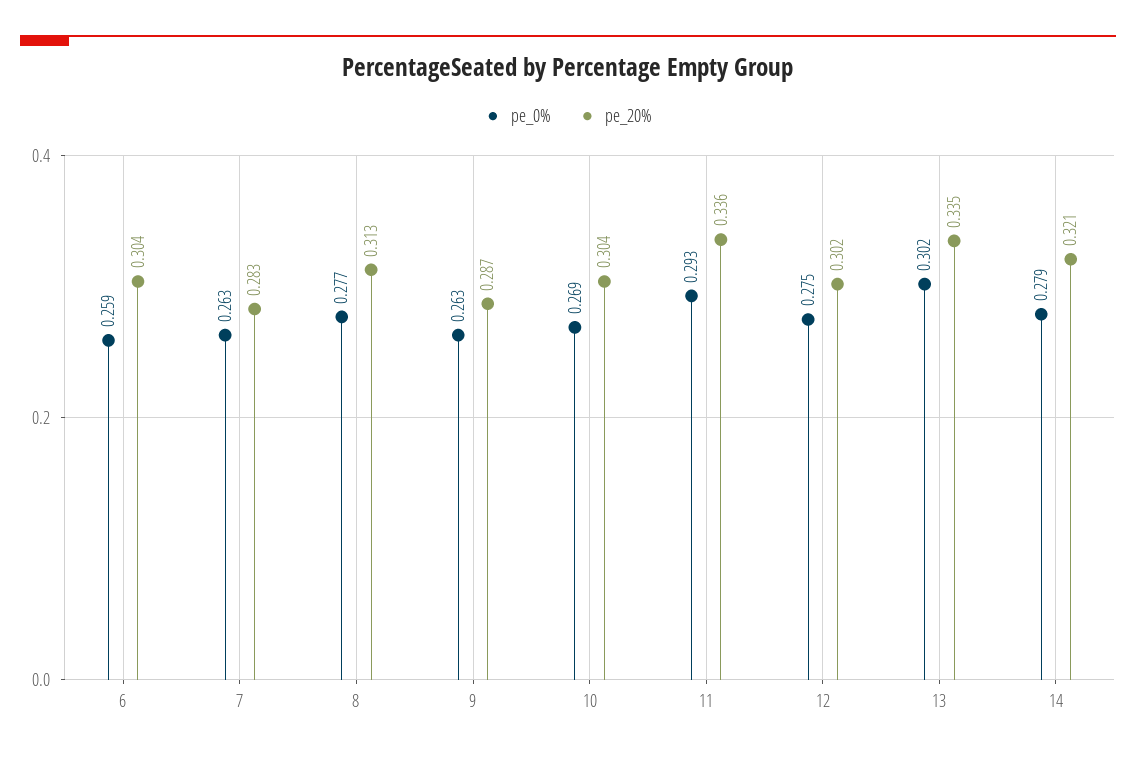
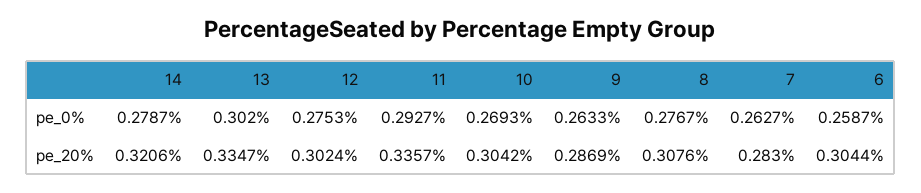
pe_20%, 8: 0.313 -> 0.3076

